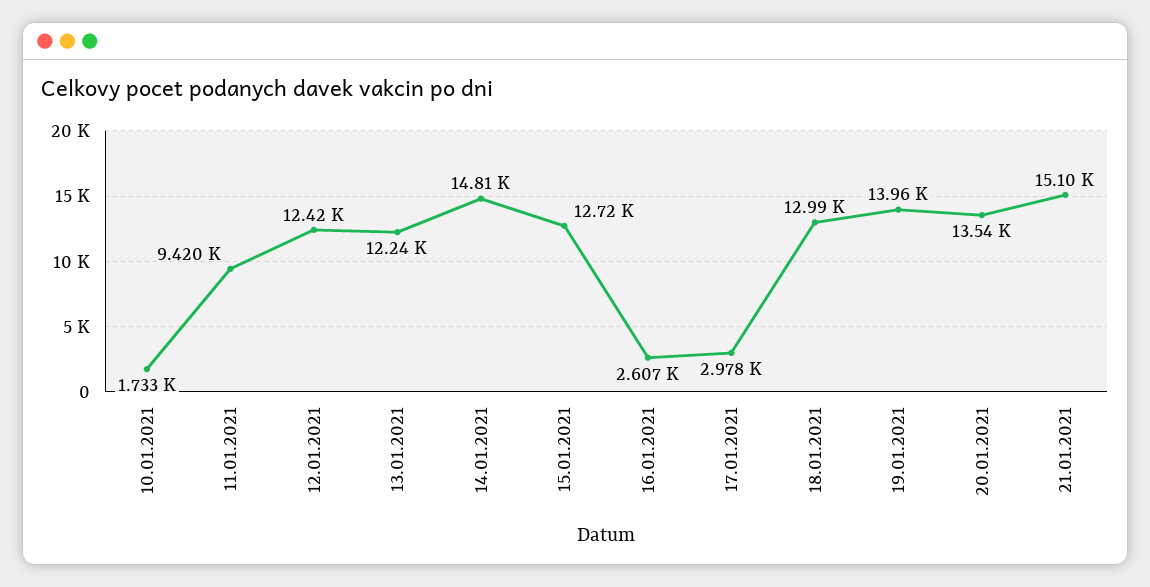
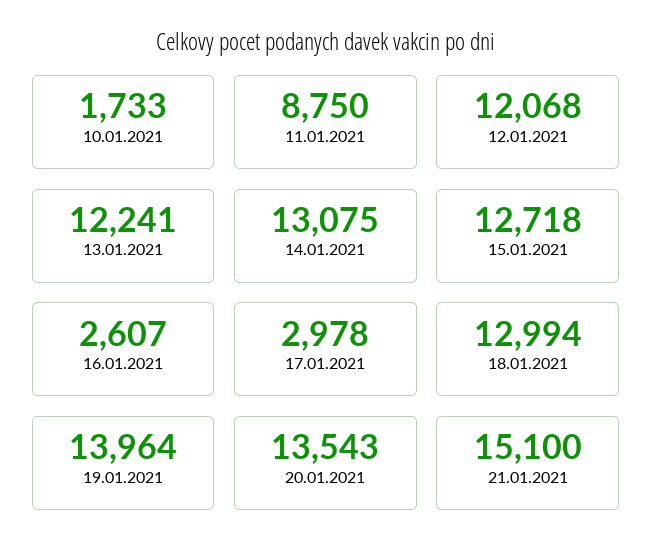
11.01.2021: 9420 -> 8750
12.01.2021: 12420 -> 12068
14.01.2021: 14810 -> 13075

